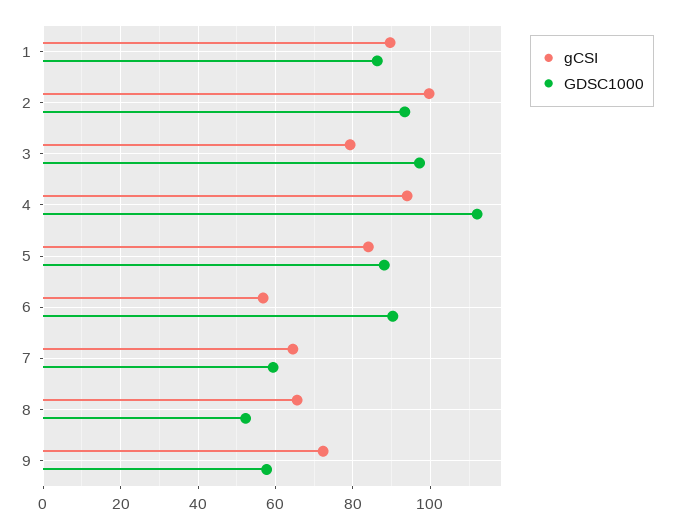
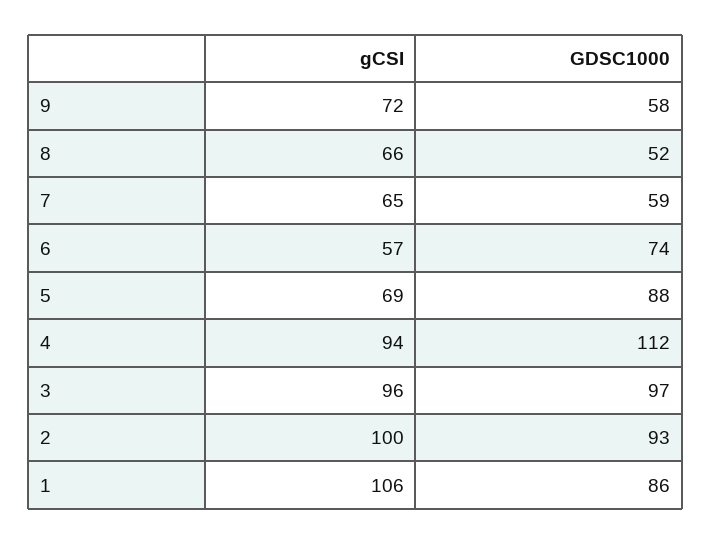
gCSI, 1: 90 -> 106
gCSI, 3: 80 -> 96
gCSI, 5: 84 -> 69
GDSC1000, 6: 90 -> 74

